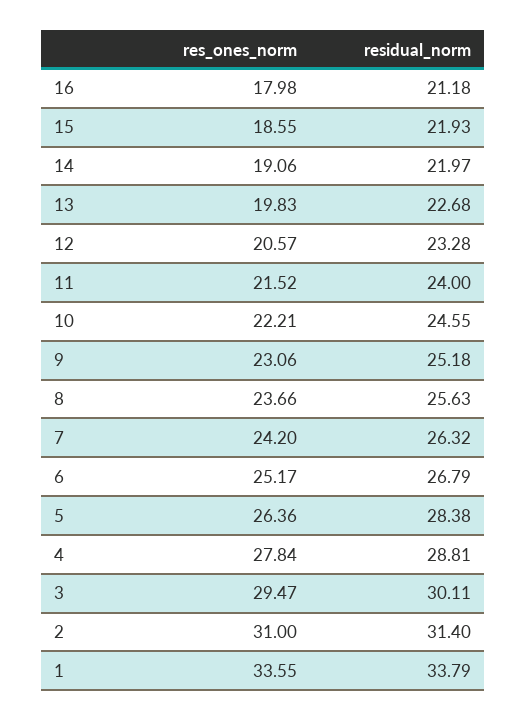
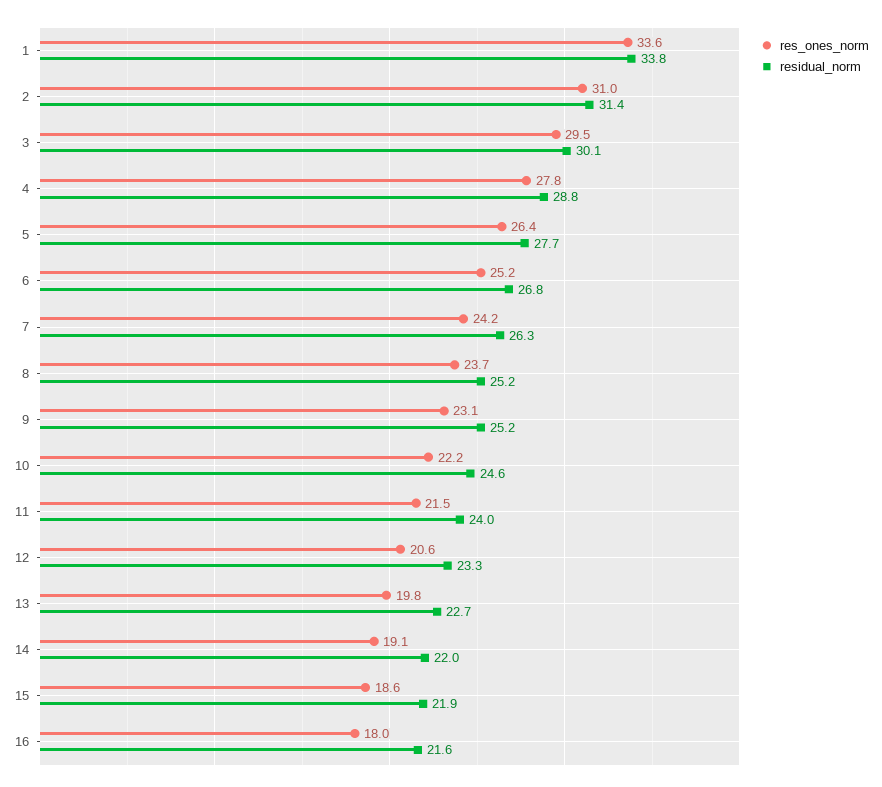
residual_norm, 16: 21.18 -> 21.6
residual_norm, 8: 25.63 -> 25.2
residual_norm, 5: 28.38 -> 27.7

